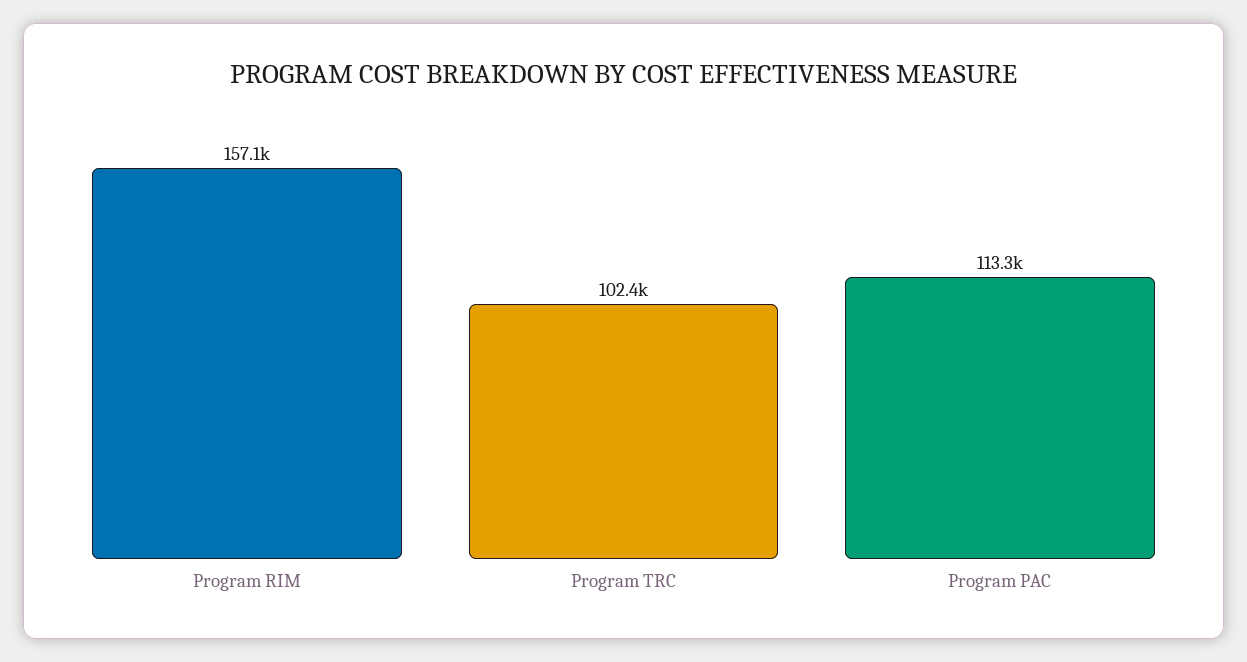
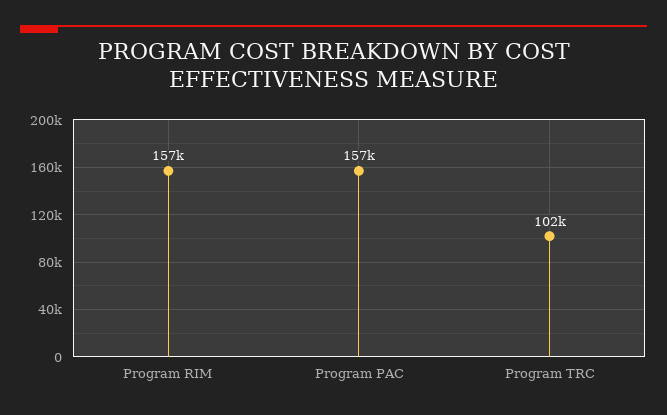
Program PAC: 113300 -> 157000

